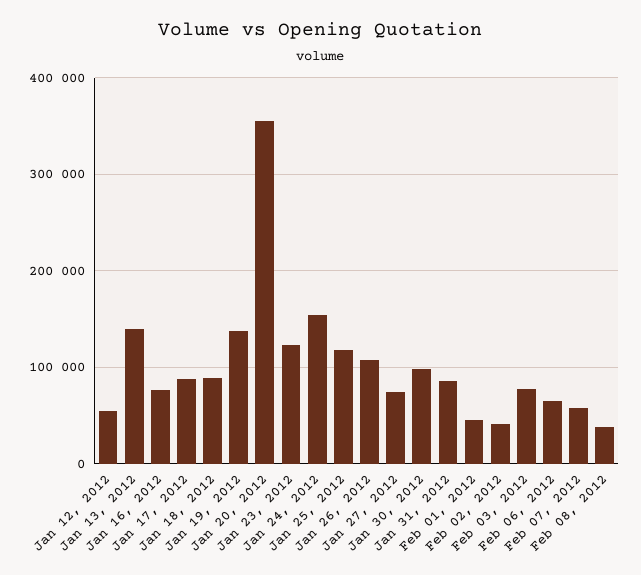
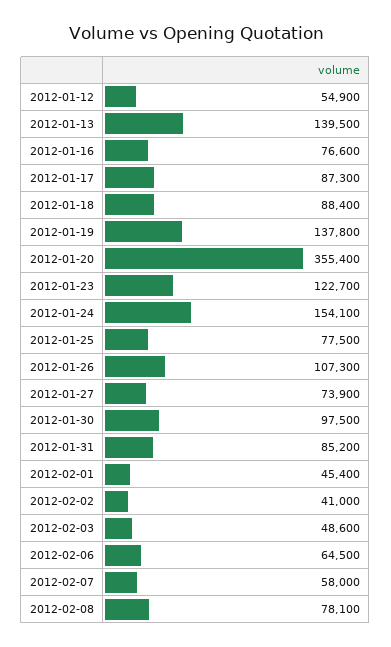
Jan 25, 2012: 120000 -> 77500
Feb 03, 2012: 80000 -> 48600
Feb 08, 2012: 40000 -> 78100

